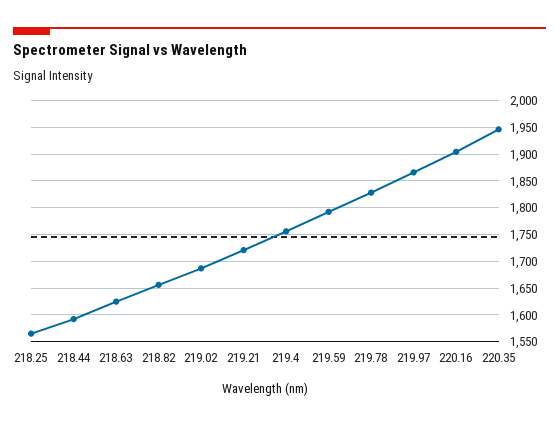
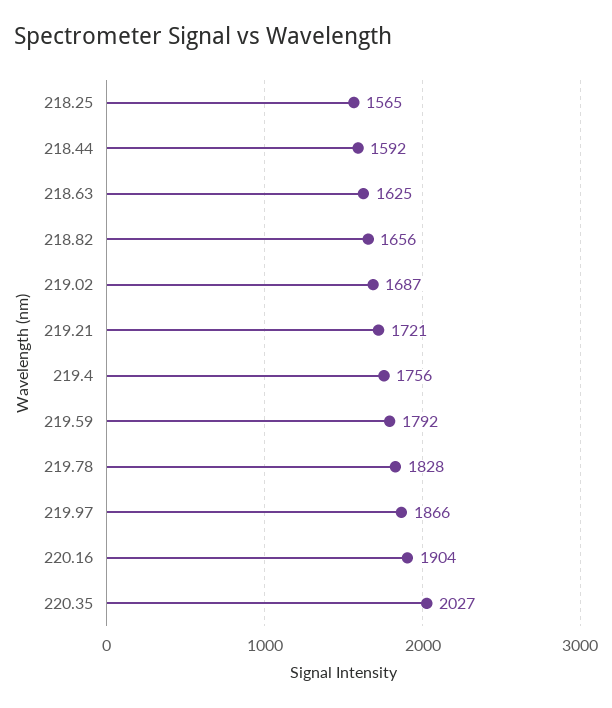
220.35: 1950 -> 2027

